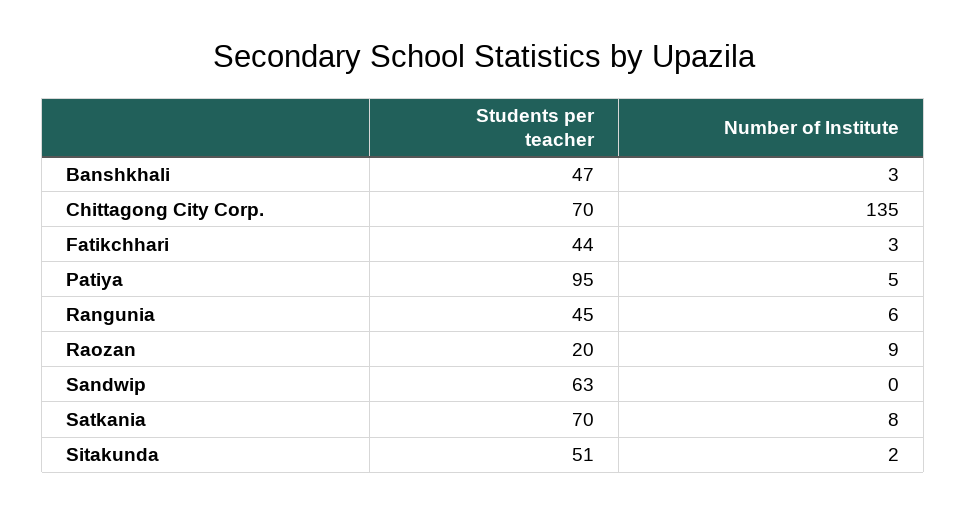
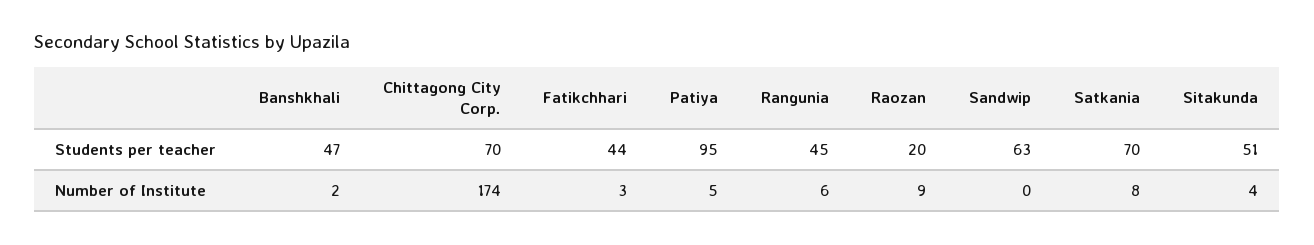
Number of Institute, Banshkhali: 3 -> 2
Number of Institute, Chittagong City Corp.: 135 -> 174
Number of Institute, Sitakunda: 2 -> 4

